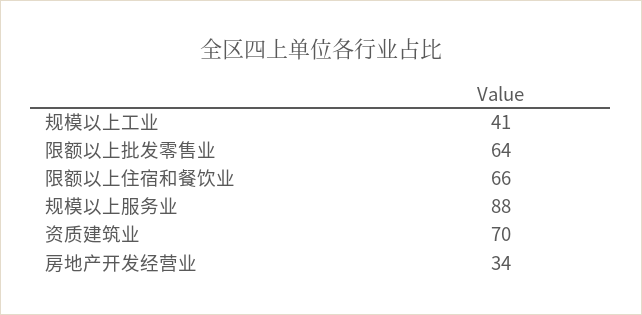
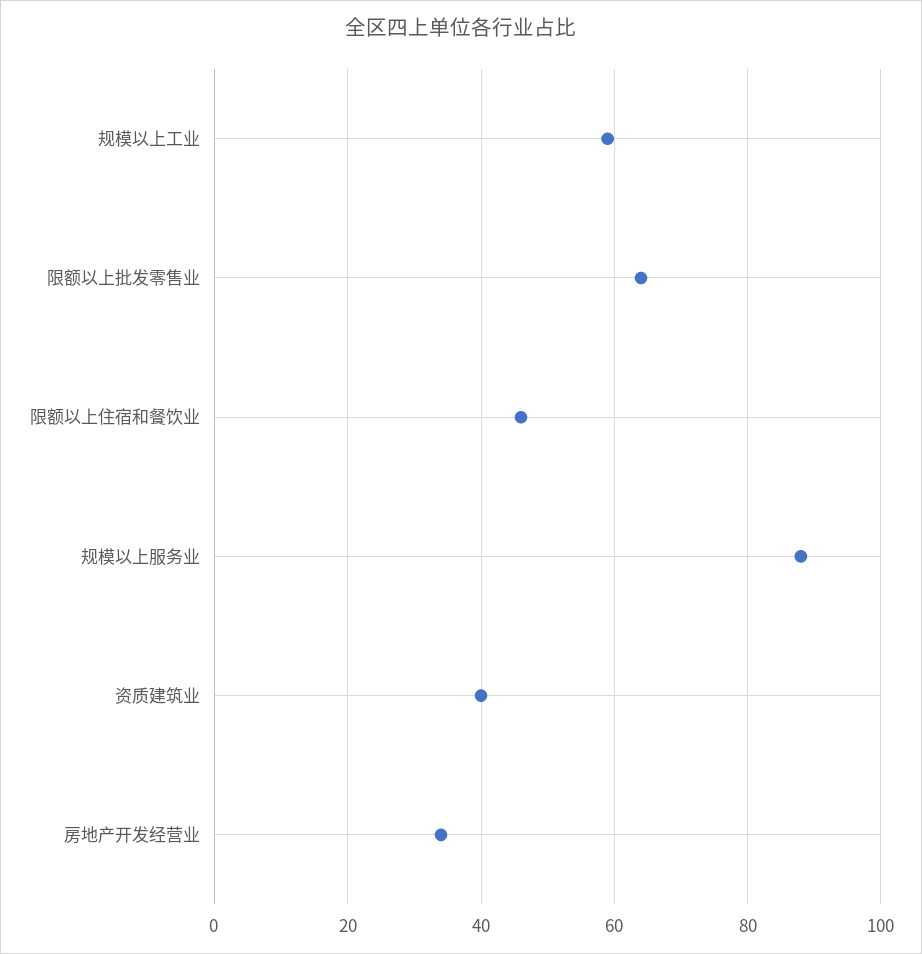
规模以上工业: 41 -> 60
限额以上住宿和餐饮业: 66 -> 45
资质建筑业: 70 -> 40

